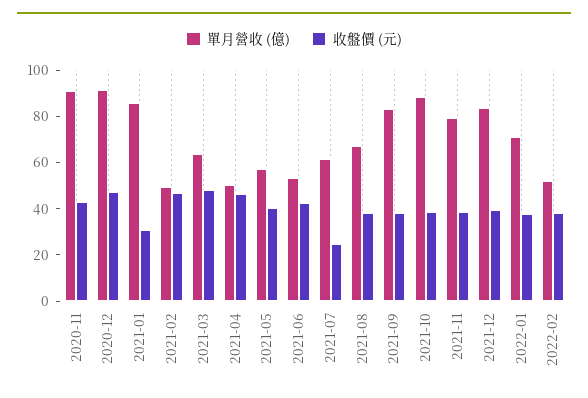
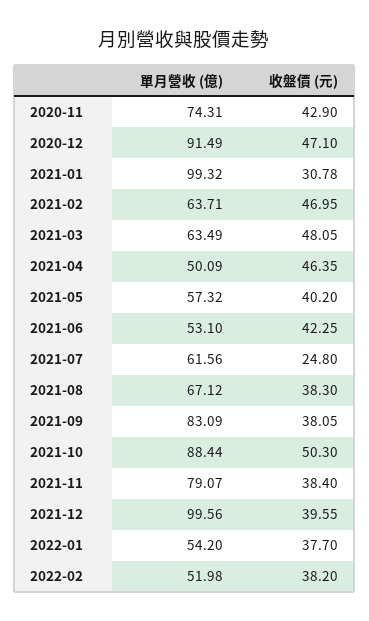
單月營收 (億), 2020-11: 90 -> 74.31
單月營收 (億), 2021-01: 85 -> 99.32
單月營收 (億), 2021-02: 50 -> 63.71
收盤價 (元), 2021-10: 40 -> 50.3
單月營收 (億), 2021-12: 85 -> 99.56
單月營收 (億), 2022-01: 70 -> 54.2

